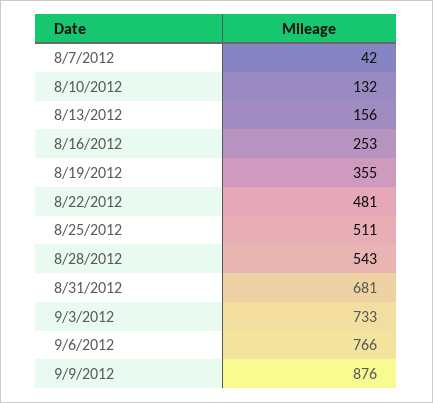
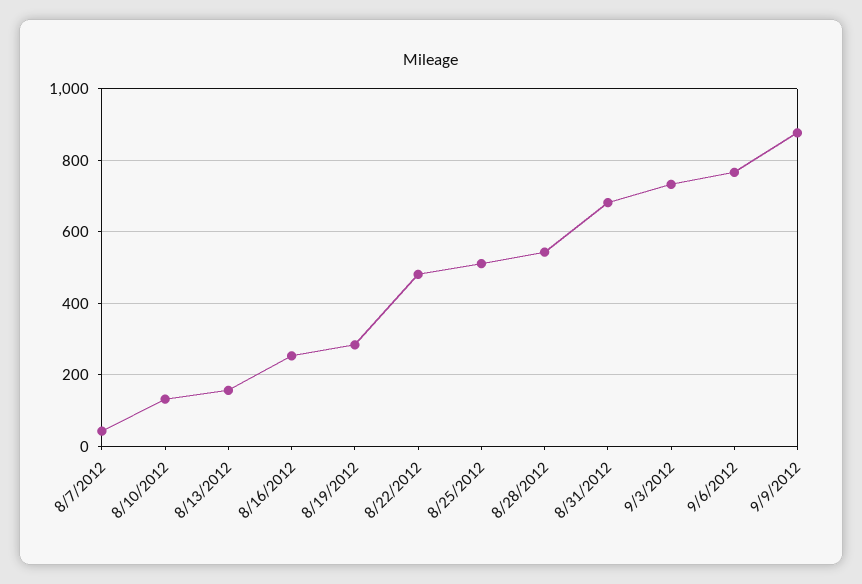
8/19/2012: 355 -> 280

